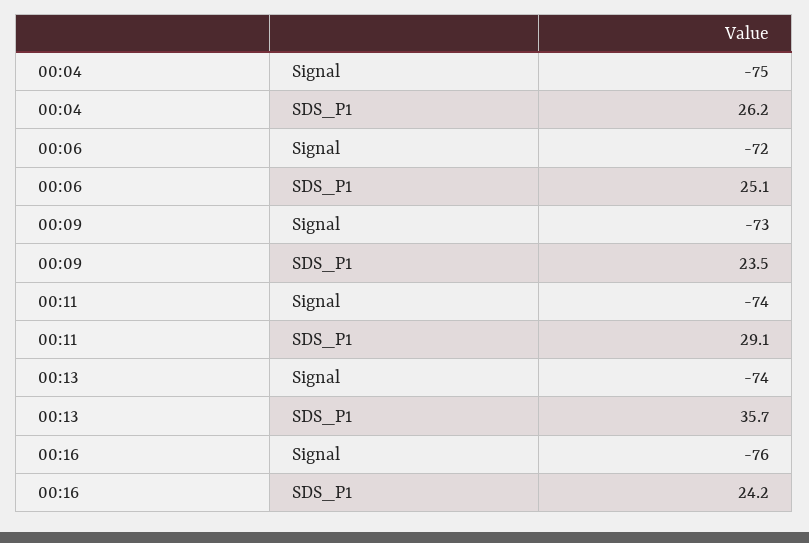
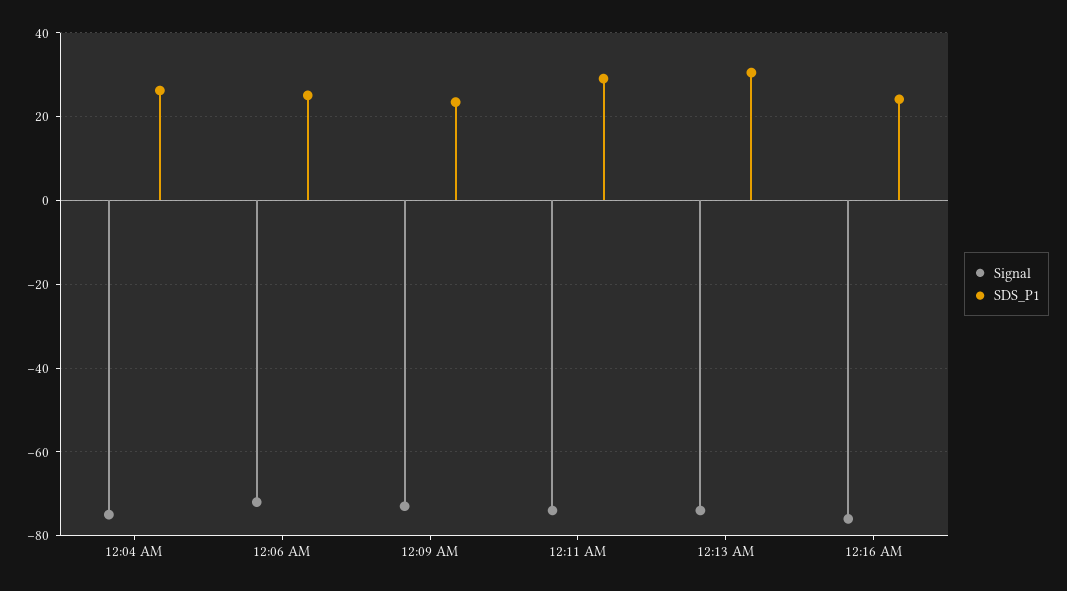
SDS_P1, 00:13: 35.7 -> 30

